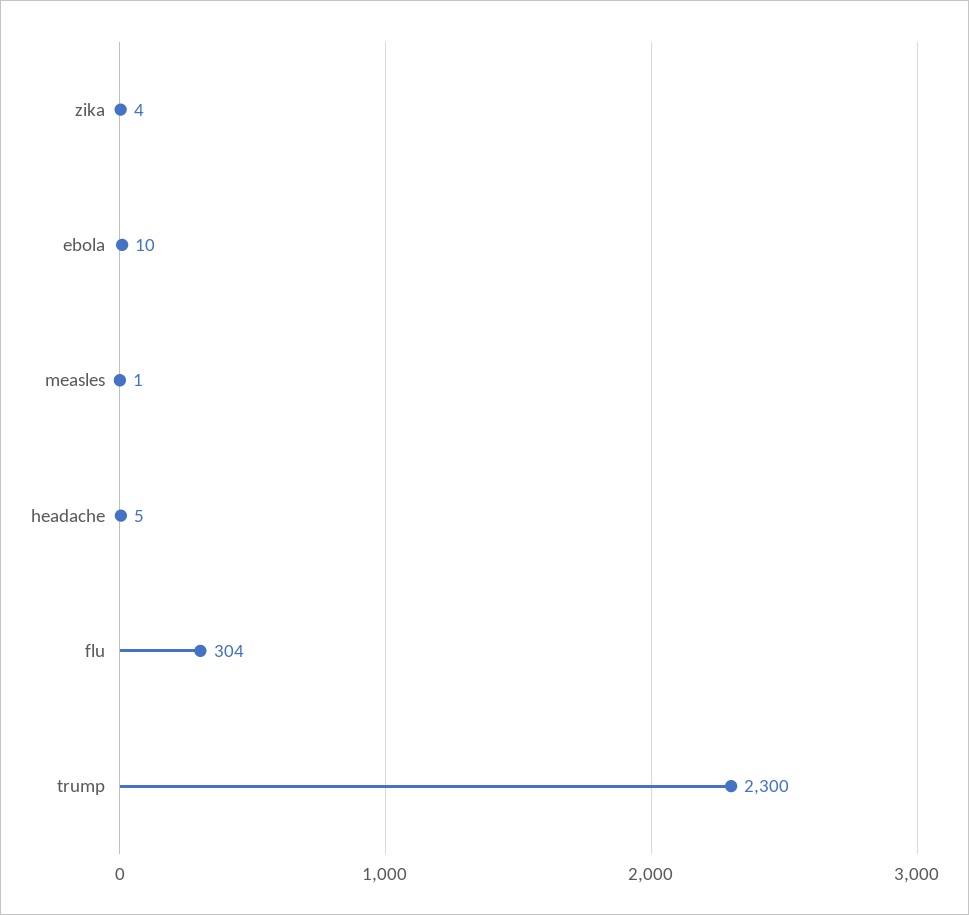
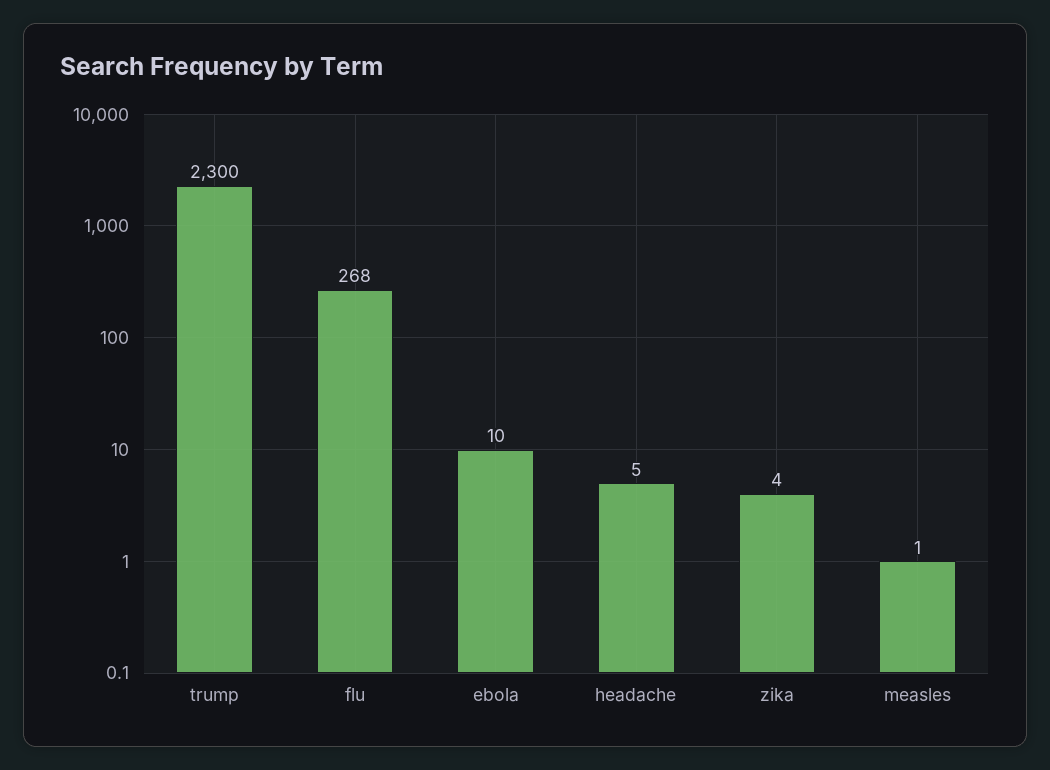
flu: 304 -> 268

